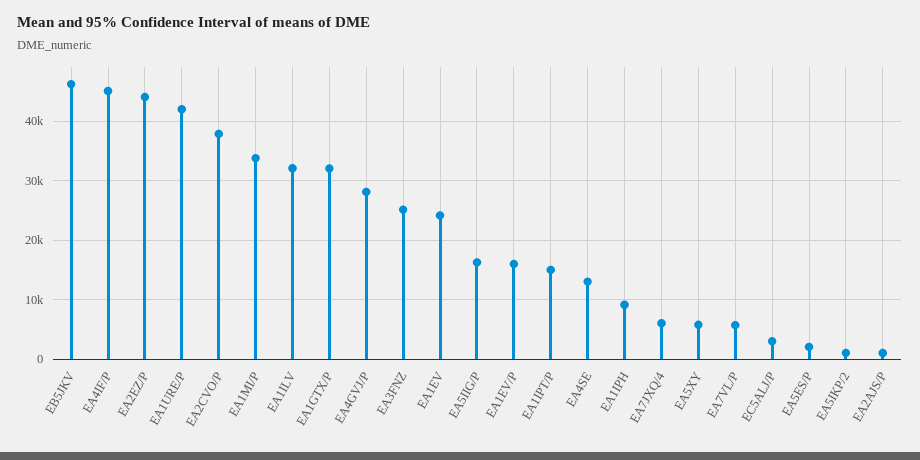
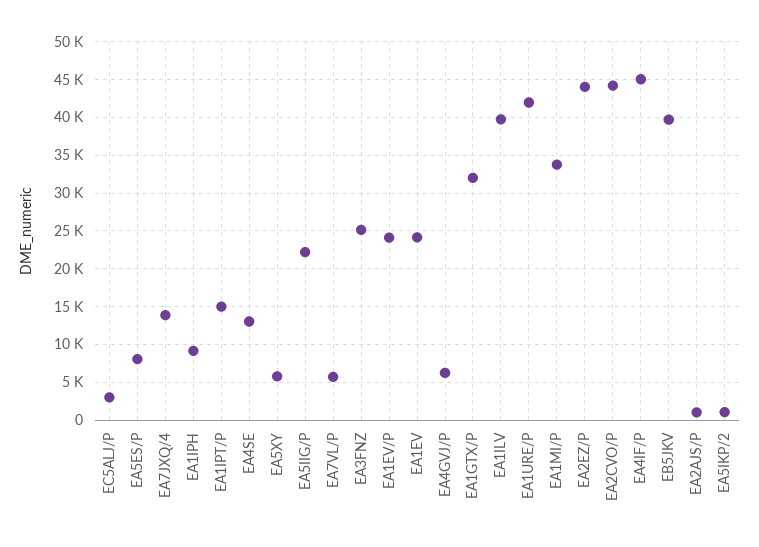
EB5JKV: 46000 -> 40000
EA2CVO/P: 38000 -> 44000
EA1ILV: 32000 -> 40000
EA4GVJ/P: 28000 -> 6000
EA5IIG/P: 16000 -> 22000
EA1EV/P: 16000 -> 24000
EA7JXQ/4: 6000 -> 14000
EA5ES/P: 2000 -> 8000

